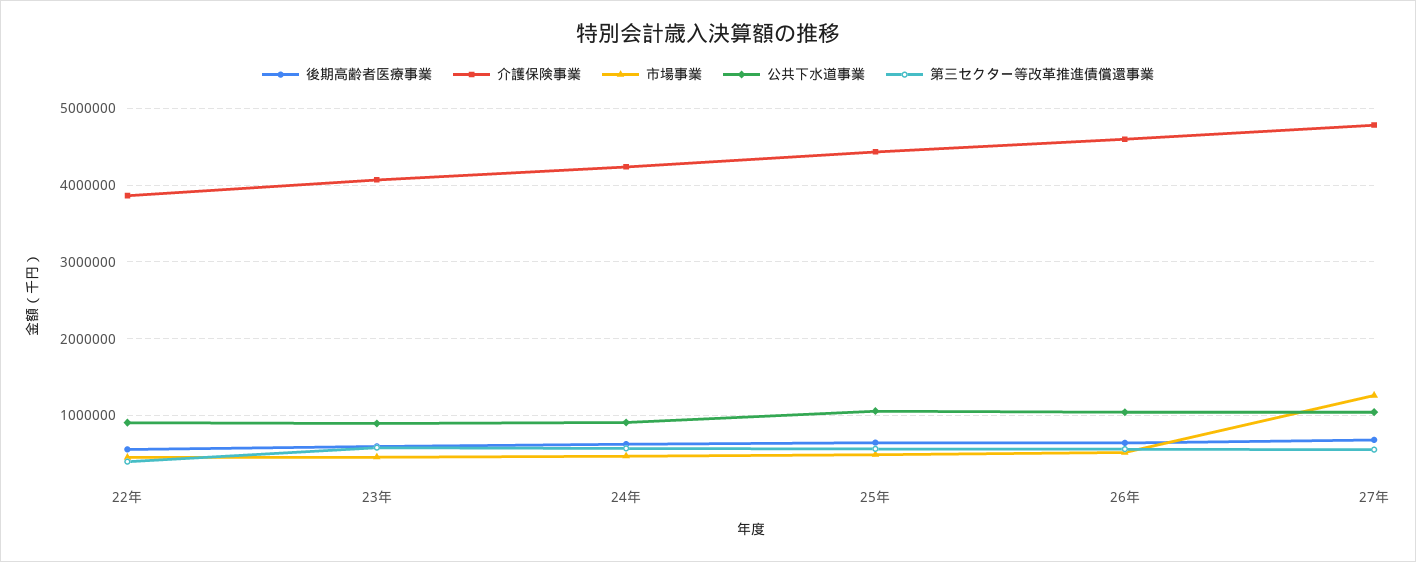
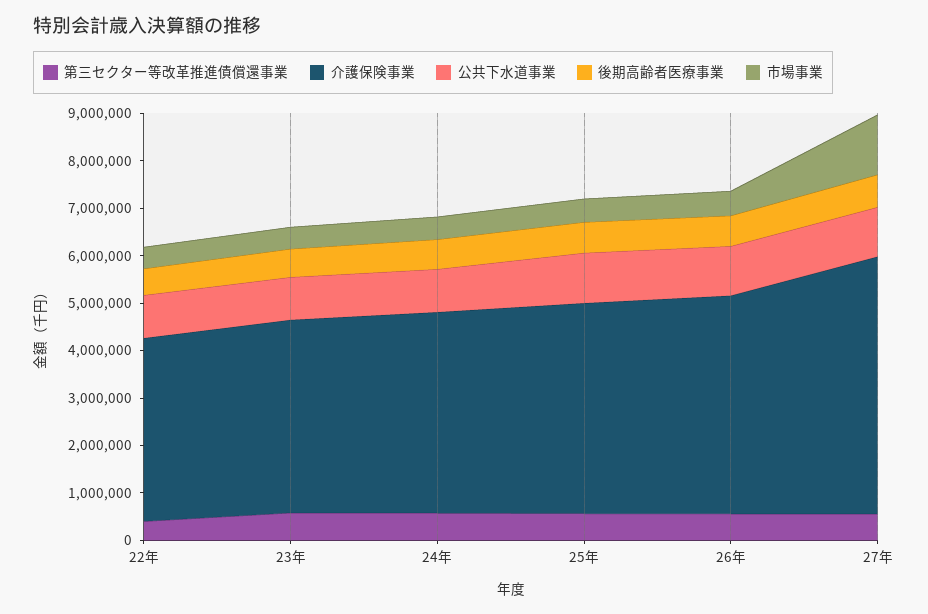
介護保険事業, 27年: 4800000 -> 5400000

